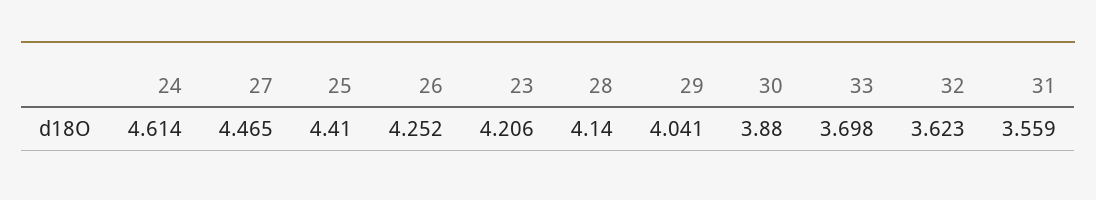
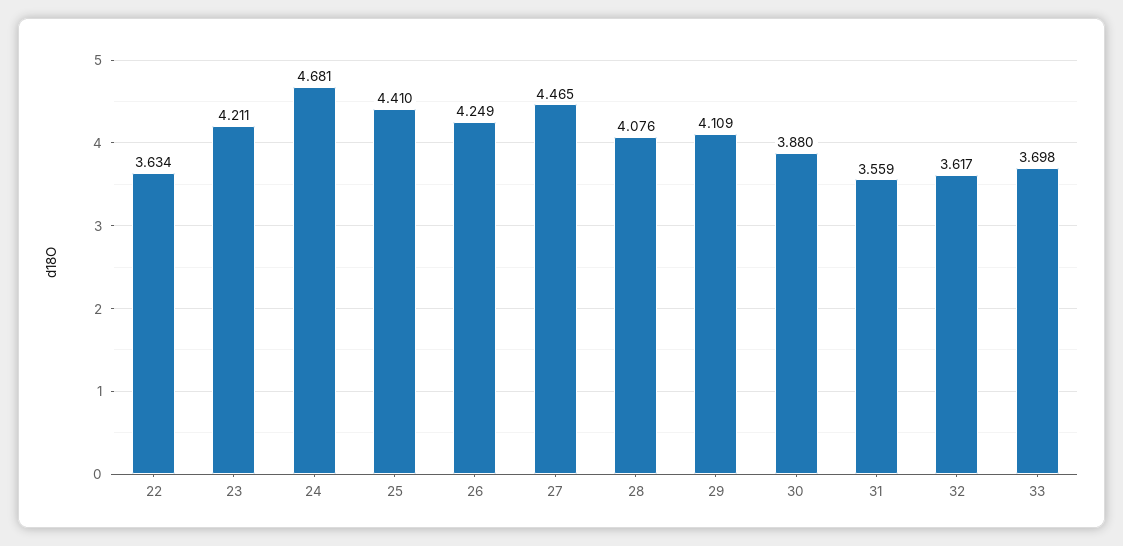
24: 4.614 -> 4.681
26: 4.252 -> 4.249
23: 4.206 -> 4.211
28: 4.14 -> 4.076
29: 4.041 -> 4.109
32: 3.623 -> 3.617
22: none -> 3.634

